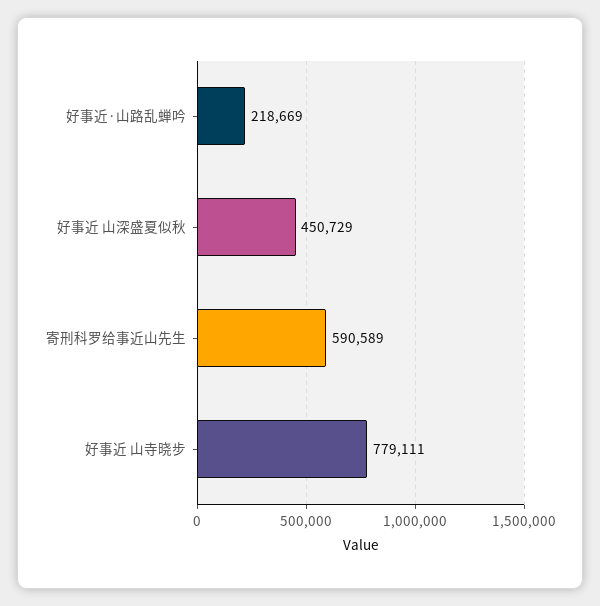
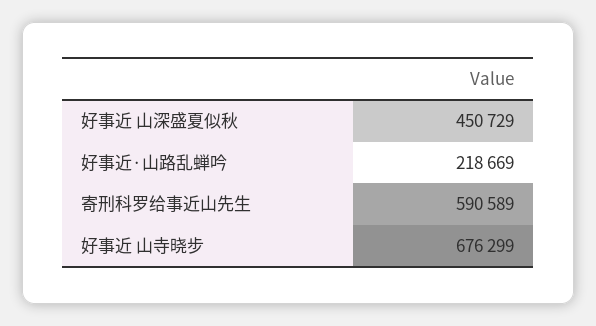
好事近 山寺晓步: 779111 -> 676299

